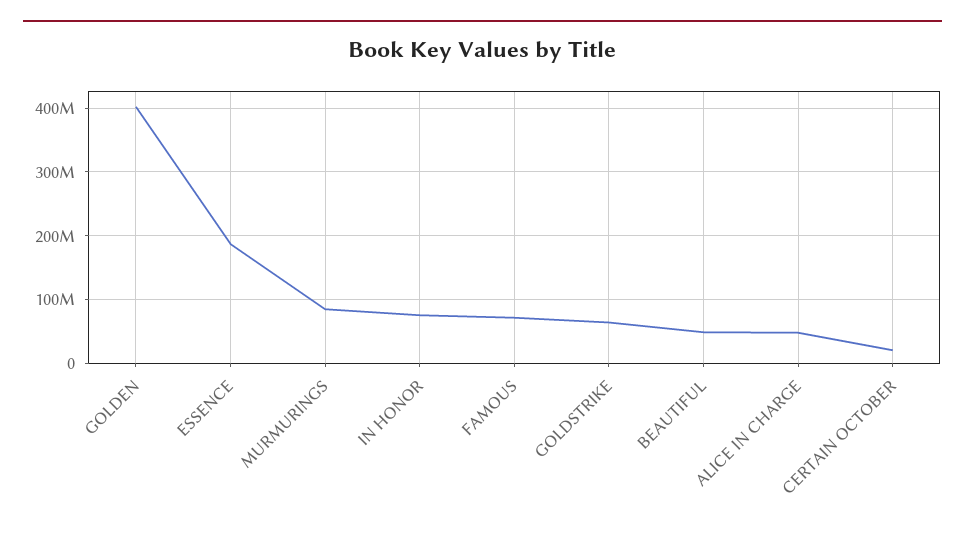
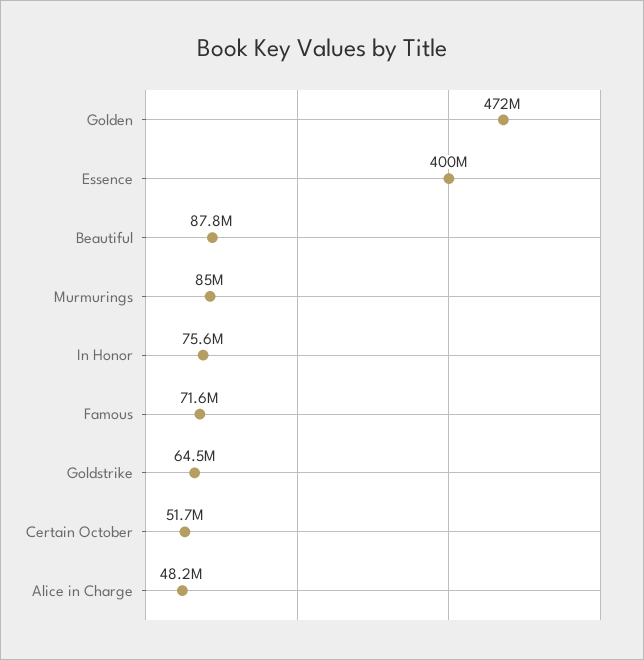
GOLDEN: 400000000 -> 472000000
ESSENCE: 190000000 -> 400000000
BEAUTIFUL: 50000000 -> 87800000
CERTAIN OCTOBER: 20000000 -> 51700000

